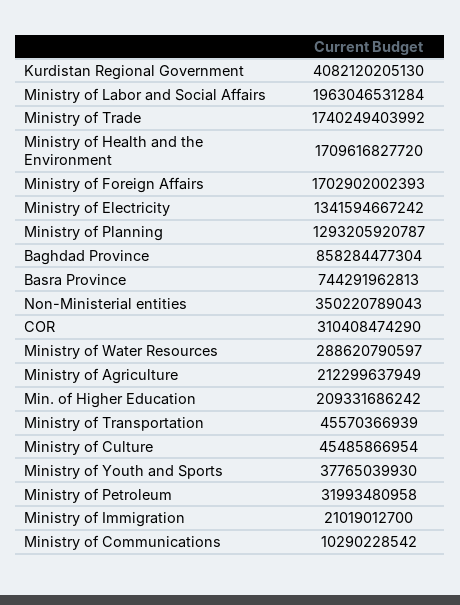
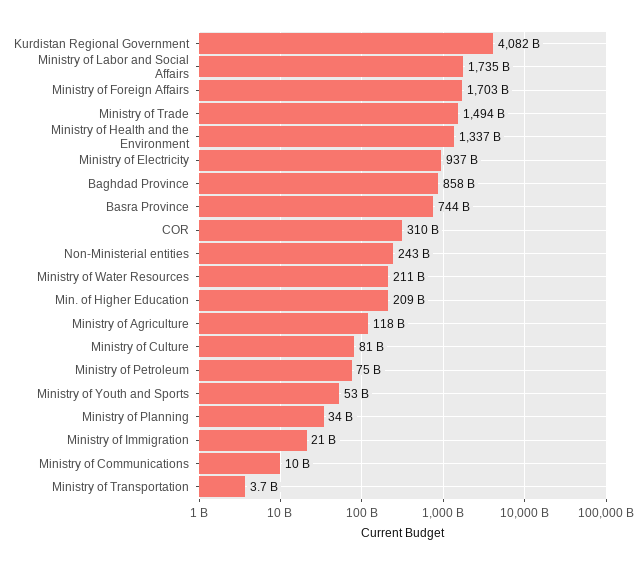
Ministry of Labor and Social Affairs: 1963046531284 -> 1735000000000
Ministry of Trade: 1740249403992 -> 1494000000000
Ministry of Health and the Environment: 1709616827720 -> 1337000000000
Ministry of Electricity: 1341594667242 -> 937000000000
Ministry of Planning: 1293205920787 -> 34000000000
Non-Ministerial entities: 350220789043 -> 243000000000
Ministry of Water Resources: 288620790597 -> 211000000000
Ministry of Agriculture: 212299637949 -> 118000000000
Ministry of Transportation: 45570366939 -> 3700000000
Ministry of Culture: 45485866954 -> 81000000000
Ministry of Youth and Sports: 37765039930 -> 53000000000
Ministry of Petroleum: 31993480958 -> 75000000000

